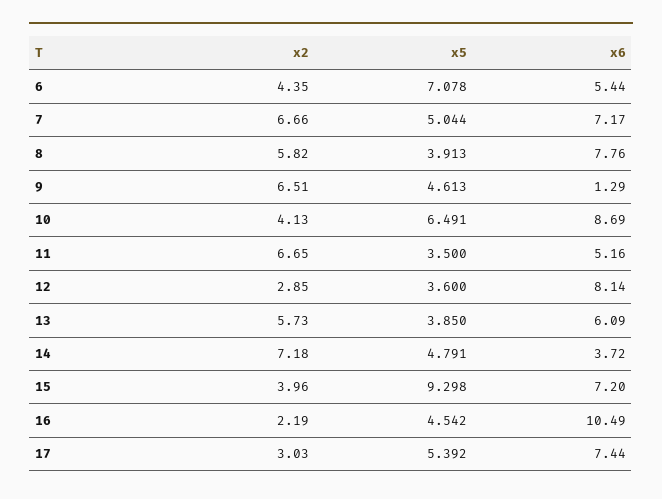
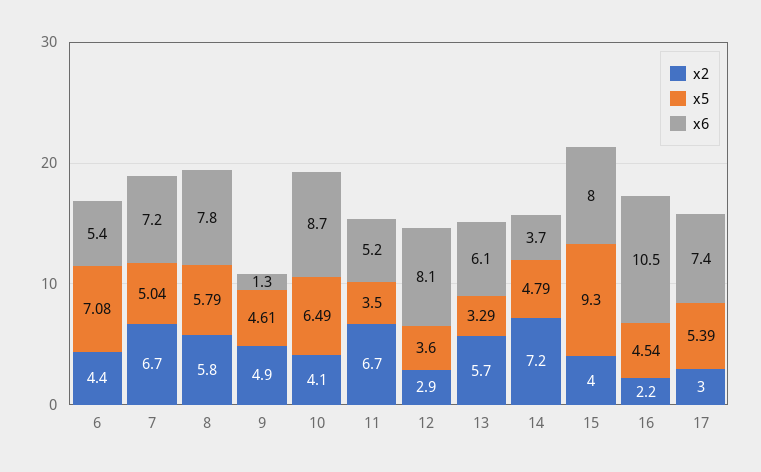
x5, 8: 3.913 -> 5.79
x2, 9: 6.51 -> 4.9
x5, 13: 3.85 -> 3.29
x6, 15: 7.2 -> 8

